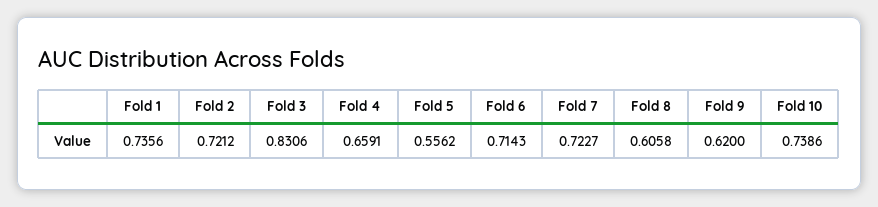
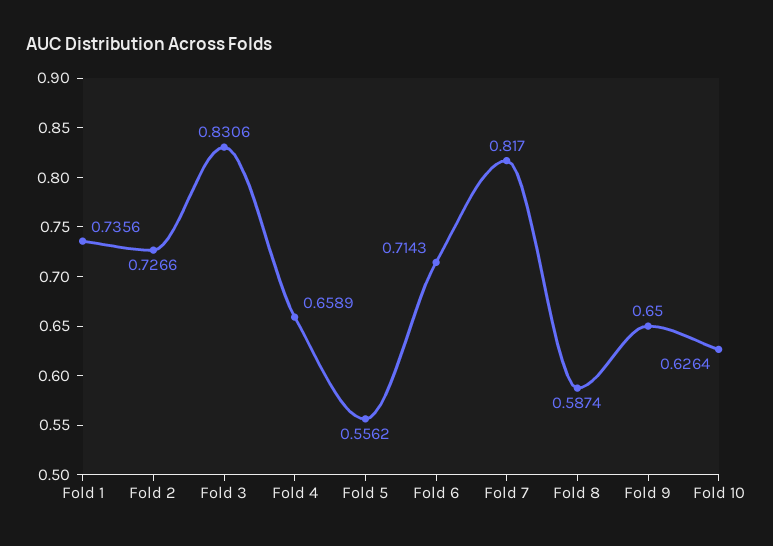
Fold 2: 0.7212 -> 0.7266
Fold 4: 0.6591 -> 0.6589
Fold 7: 0.7227 -> 0.817
Fold 8: 0.6058 -> 0.5874
Fold 9: 0.62 -> 0.65
Fold 10: 0.7386 -> 0.6264

